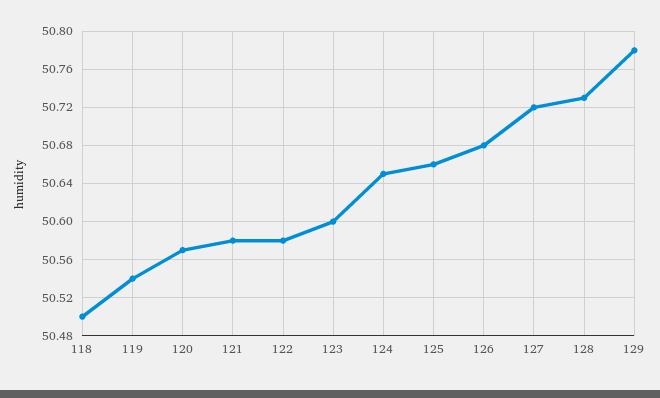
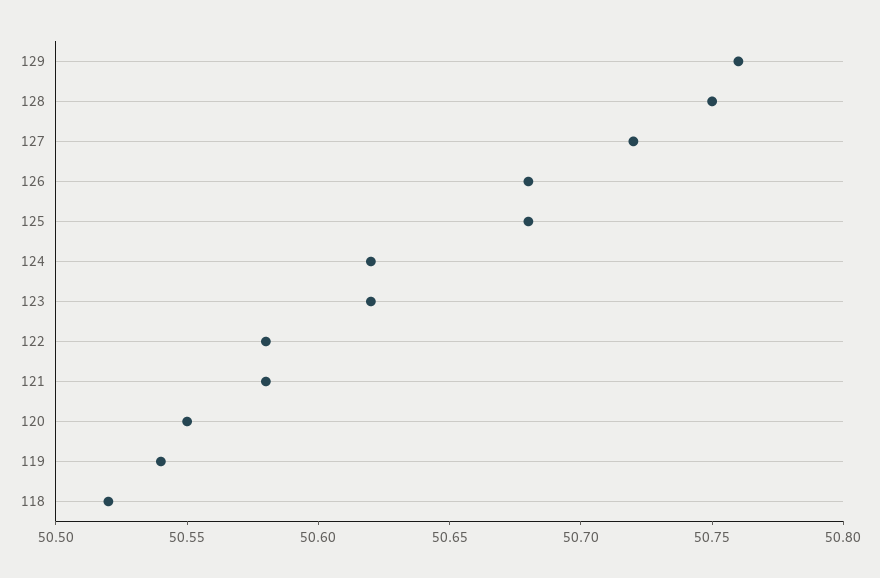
118: 50.5 -> 50.52
120: 50.57 -> 50.55
123: 50.6 -> 50.62
124: 50.65 -> 50.62
125: 50.66 -> 50.68
128: 50.73 -> 50.75
129: 50.78 -> 50.76

